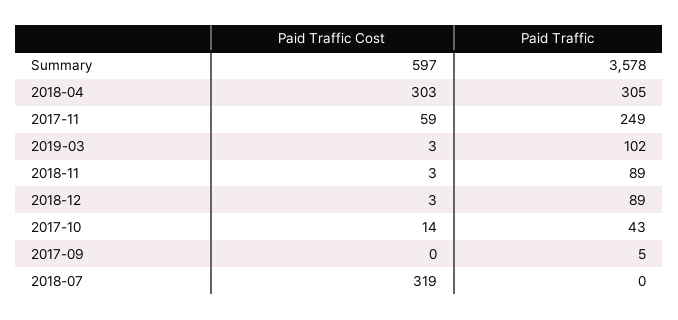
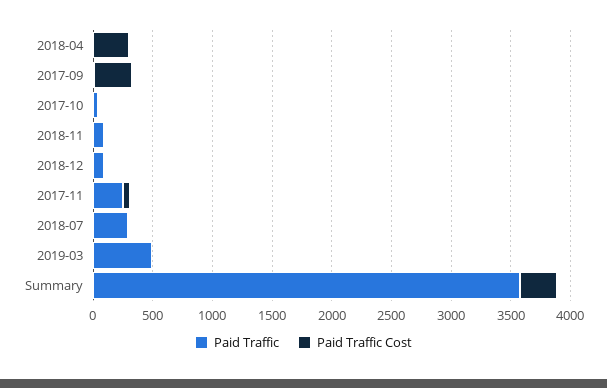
Paid Traffic Cost, Summary: 597 -> 300
Paid Traffic, 2018-04: 305 -> 0
Paid Traffic, 2019-03: 102 -> 500
Paid Traffic Cost, 2017-09: 0 -> 300
Paid Traffic Cost, 2018-07: 319 -> 0
Paid Traffic, 2018-07: 0 -> 300

